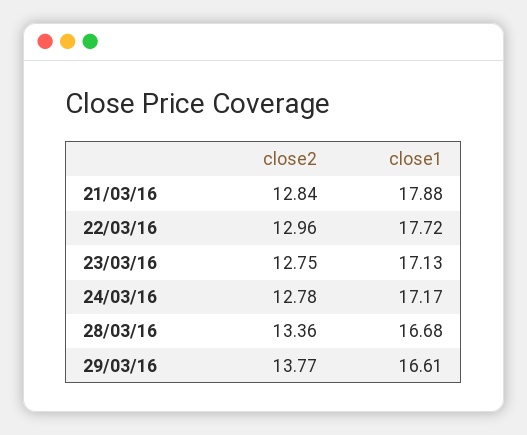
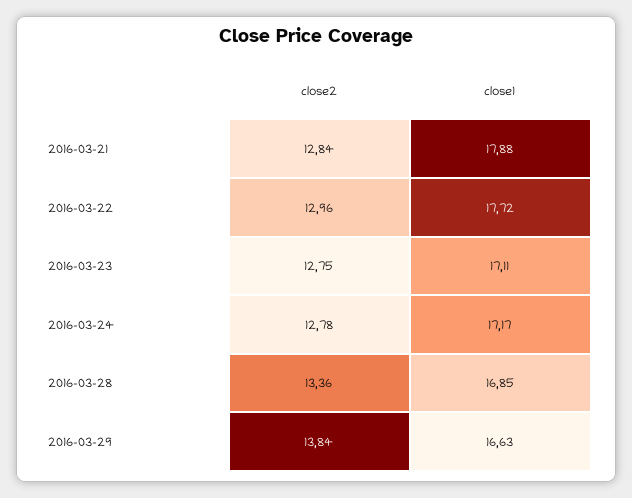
close1, 23/03/16: 17.13 -> 17.11
close1, 28/03/16: 16.68 -> 16.85
close2, 29/03/16: 13.77 -> 13.84
close1, 29/03/16: 16.61 -> 16.63

